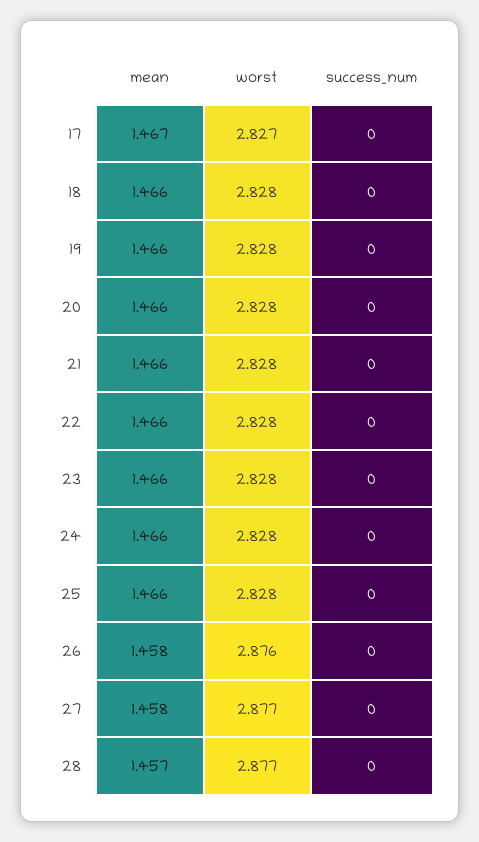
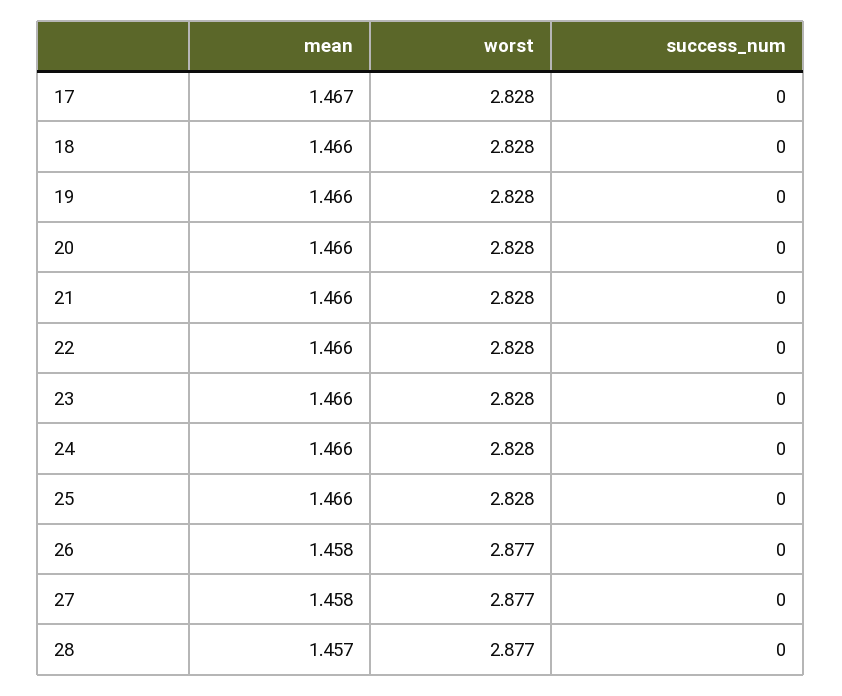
worst, 17: 2.827 -> 2.828
worst, 26: 2.876 -> 2.877

